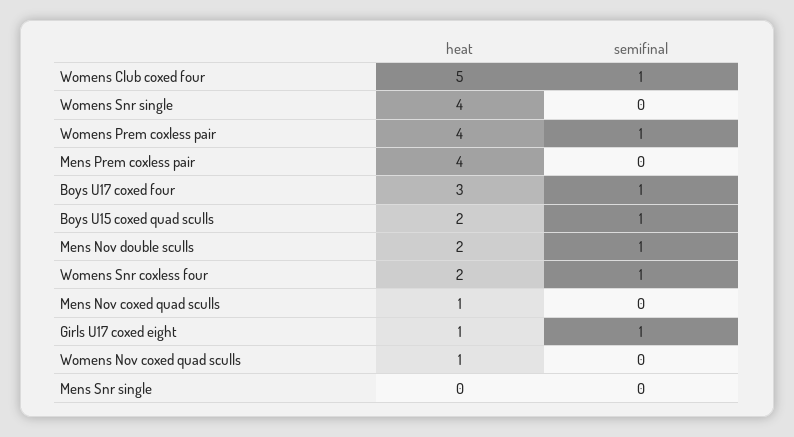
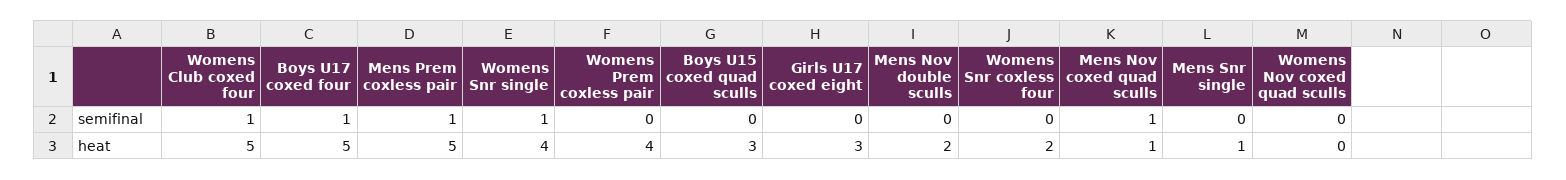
semifinal, Womens Snr single: 0 -> 1
semifinal, Womens Prem coxless pair: 1 -> 0
heat, Mens Prem coxless pair: 4 -> 5
semifinal, Mens Prem coxless pair: 0 -> 1
heat, Boys U17 coxed four: 3 -> 5
heat, Boys U15 coxed quad sculls: 2 -> 3
semifinal, Boys U15 coxed quad sculls: 1 -> 0
semifinal, Mens Nov double sculls: 1 -> 0
semifinal, Womens Snr coxless four: 1 -> 0
semifinal, Mens Nov coxed quad sculls: 0 -> 1
heat, Girls U17 coxed eight: 1 -> 3
semifinal, Girls U17 coxed eight: 1 -> 0
heat, Womens Nov coxed quad sculls: 1 -> 0
heat, Mens Snr single: 0 -> 1

